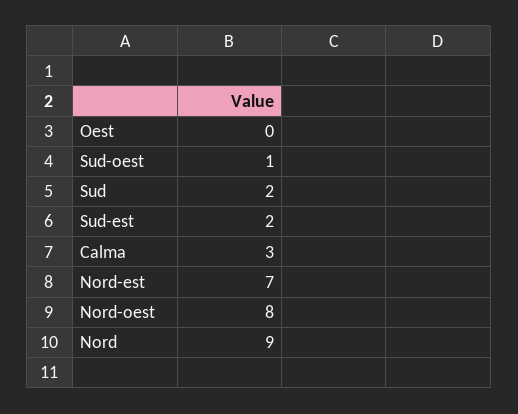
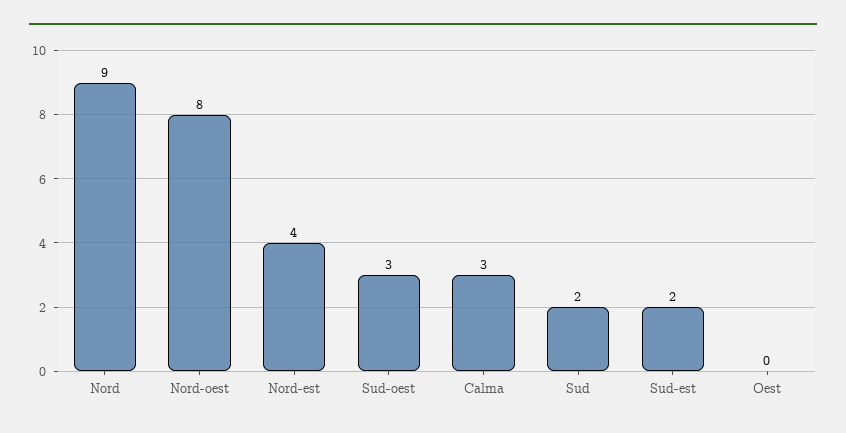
Sud-oest: 1 -> 3
Nord-est: 7 -> 4

